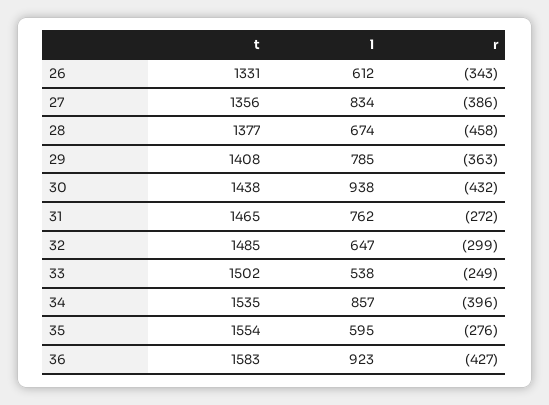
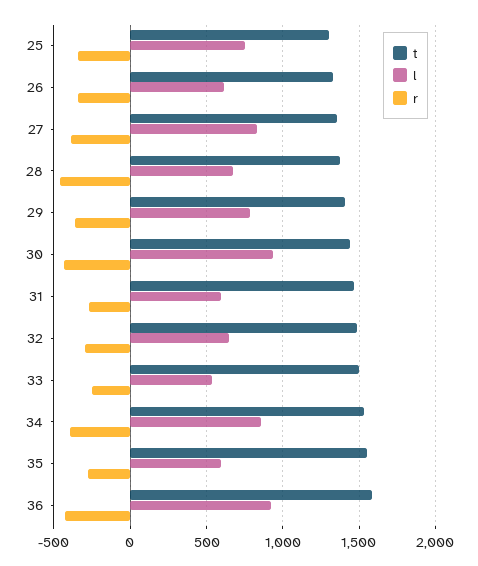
l, 31: 762 -> 600
t, 25: none -> 1300
l, 25: none -> 750
r, 25: none -> -350

